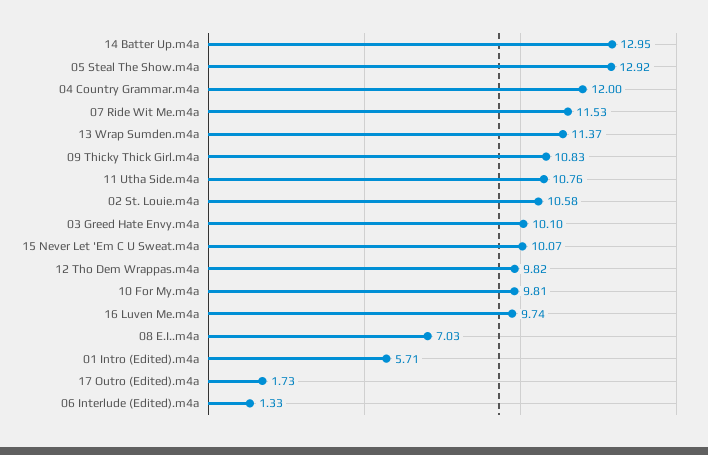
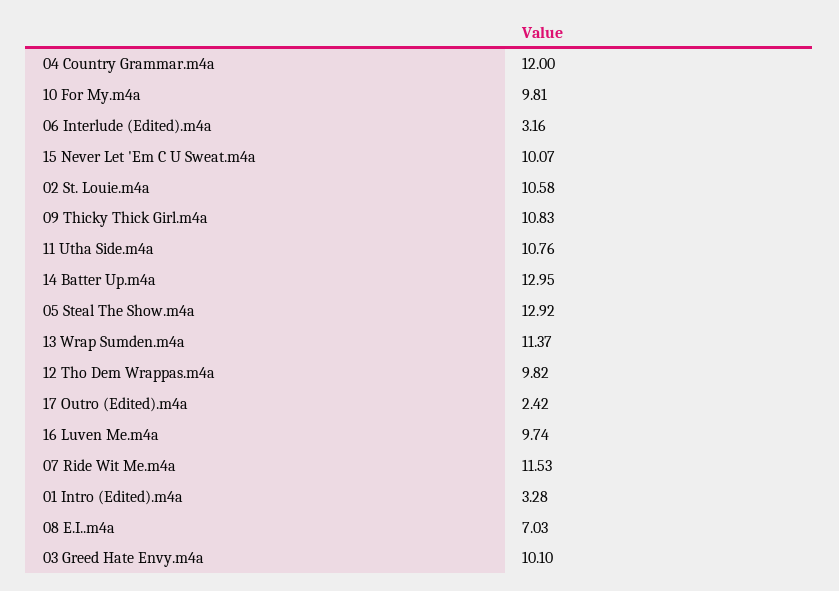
01 Intro (Edited).m4a: 5.71 -> 3.28
17 Outro (Edited).m4a: 1.73 -> 2.42
06 Interlude (Edited).m4a: 1.33 -> 3.16

